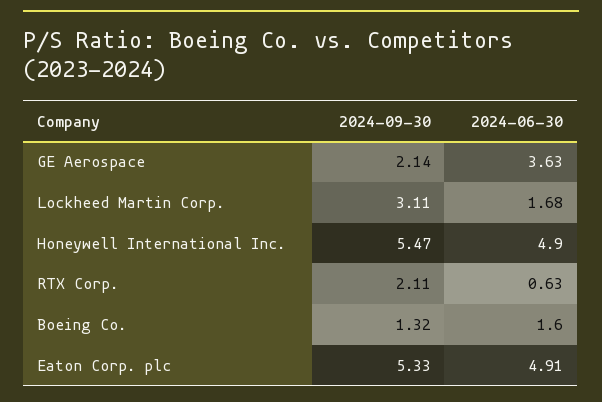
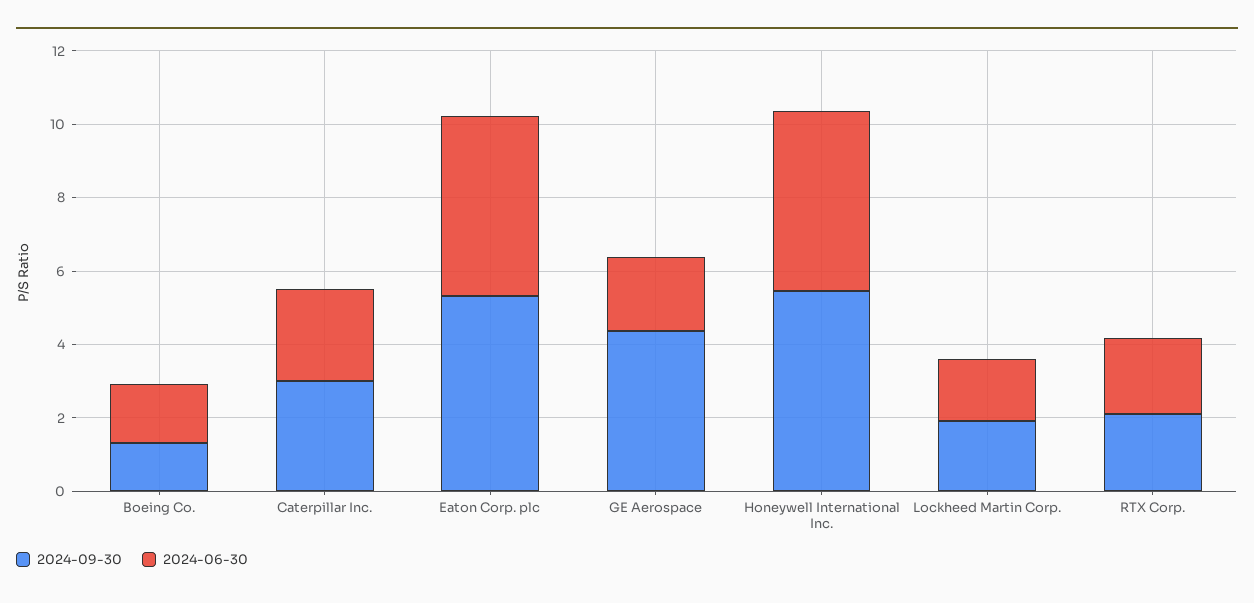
2024-09-30, GE Aerospace: 2.14 -> 4.5
2024-06-30, GE Aerospace: 3.63 -> 2
2024-09-30, Lockheed Martin Corp.: 3.11 -> 2
2024-06-30, RTX Corp.: 0.63 -> 2
2024-09-30, Caterpillar Inc.: none -> 3
2024-06-30, Caterpillar Inc.: none -> 2.5

